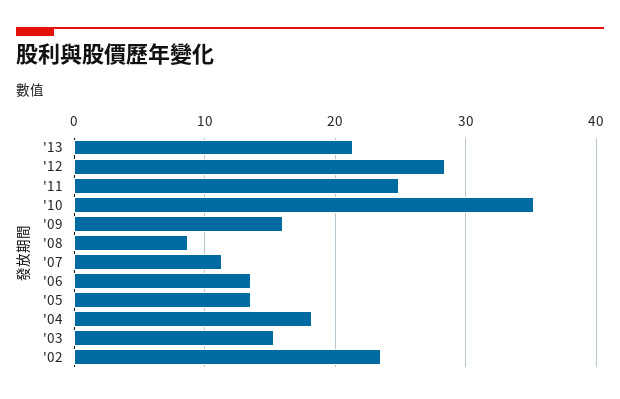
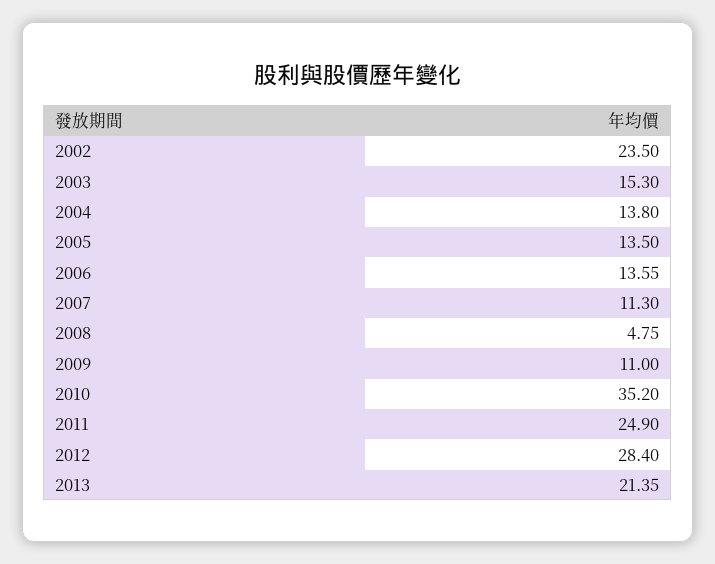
'09: 16 -> 11
'08: 9 -> 4.75
'04: 18 -> 13.8

